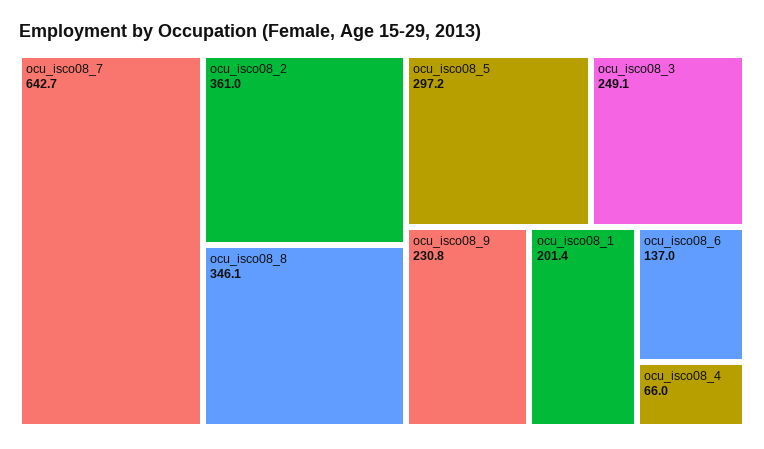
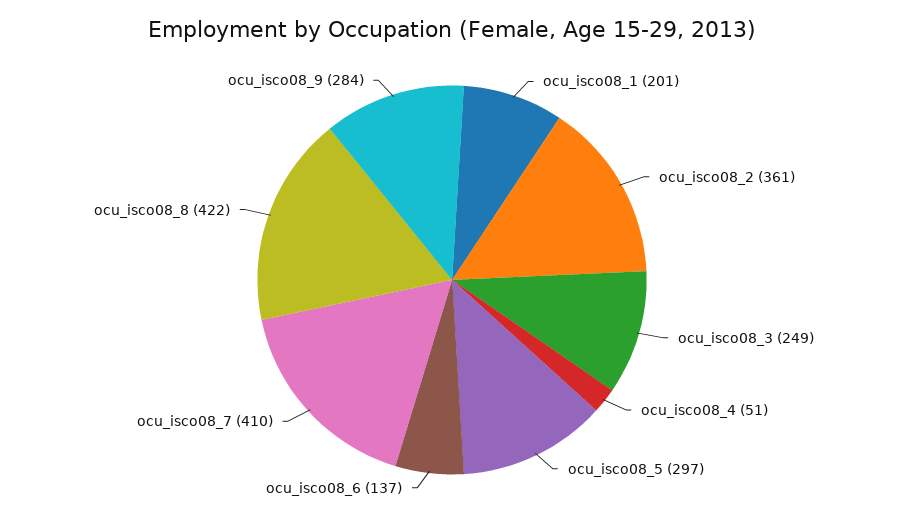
ocu_isco08_7: 642.7 -> 410
ocu_isco08_8: 346.1 -> 422
ocu_isco08_9: 230.8 -> 284
ocu_isco08_4: 66 -> 51

